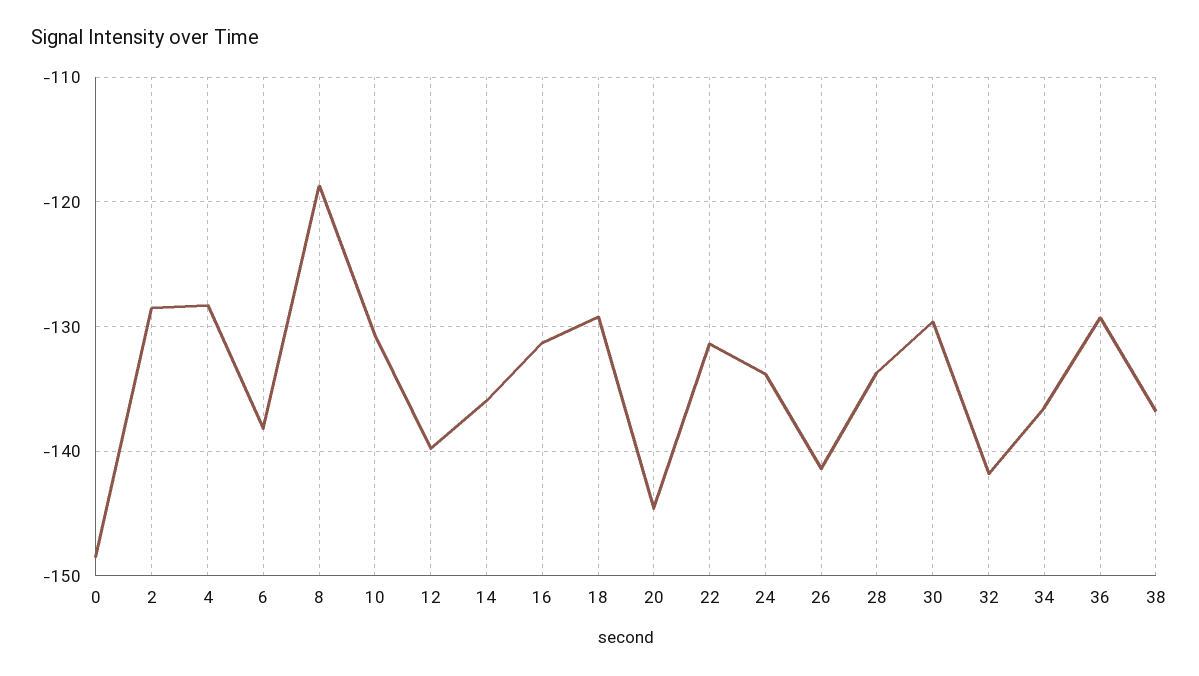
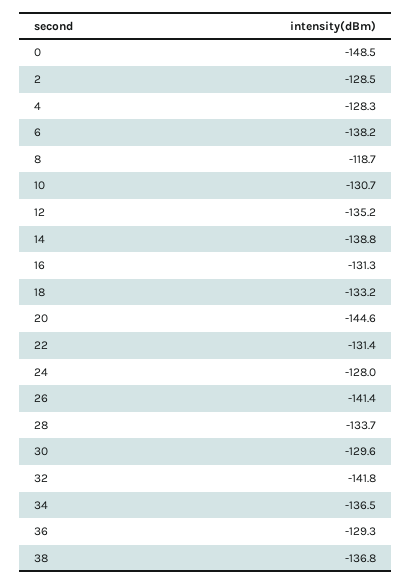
12: -140 -> -135.2
14: -136 -> -138.8
18: -129 -> -133.2
24: -134 -> -128

